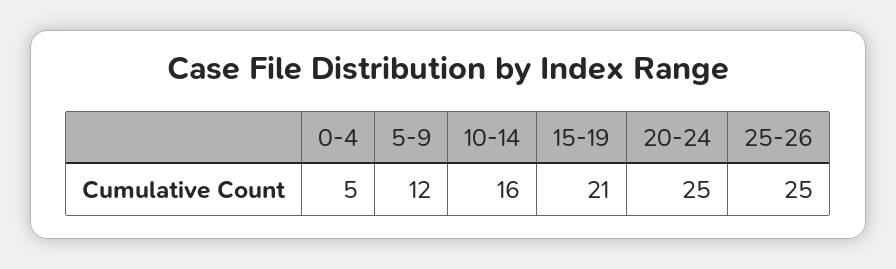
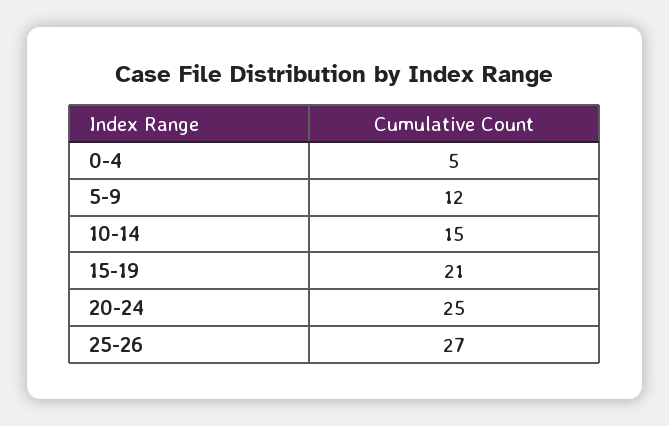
10-14: 16 -> 15
25-26: 25 -> 27

